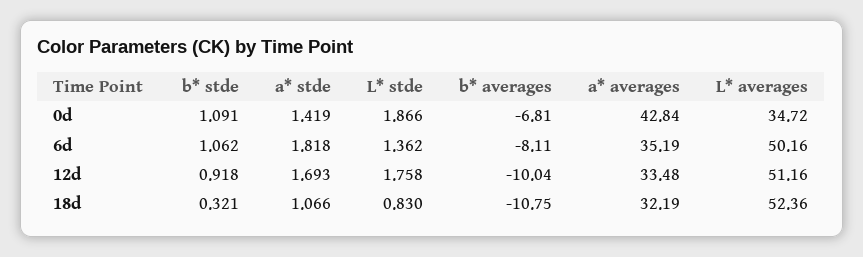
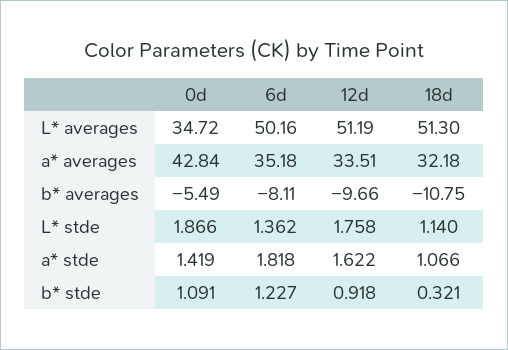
b* averages, 0d: -6.81 -> -5.49
b* stde, 6d: 1.062 -> 1.227
a* averages, 6d: 35.19 -> 35.18
a* stde, 12d: 1.693 -> 1.622
b* averages, 12d: -10.04 -> -9.66
a* averages, 12d: 33.48 -> 33.51
L* averages, 12d: 51.16 -> 51.19
L* stde, 18d: 0.83 -> 1.14
a* averages, 18d: 32.19 -> 32.18
L* averages, 18d: 52.36 -> 51.3

